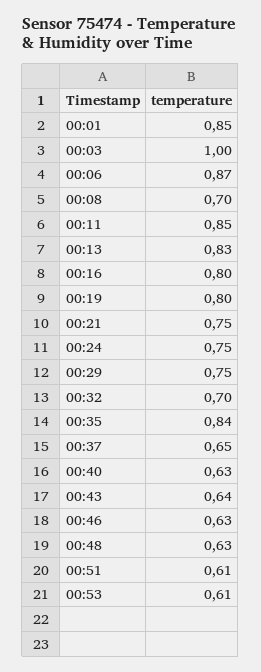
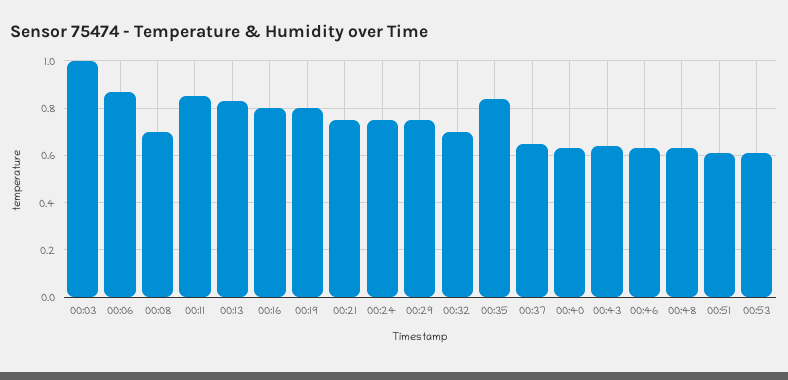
00:01: 0.85 -> none

